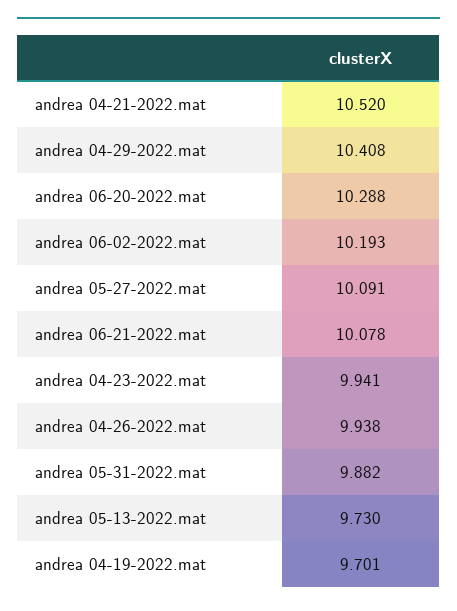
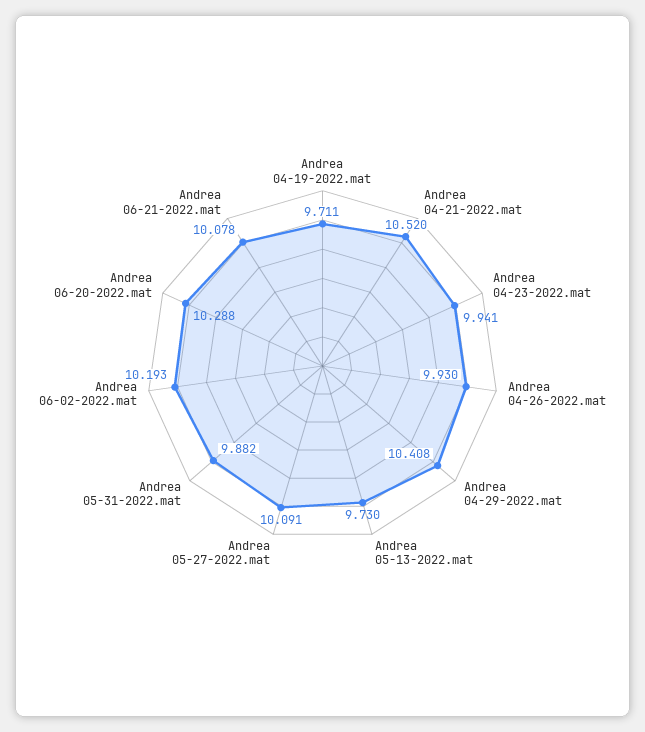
andrea 04-26-2022.mat: 9.938 -> 9.93
andrea 04-19-2022.mat: 9.701 -> 9.711

